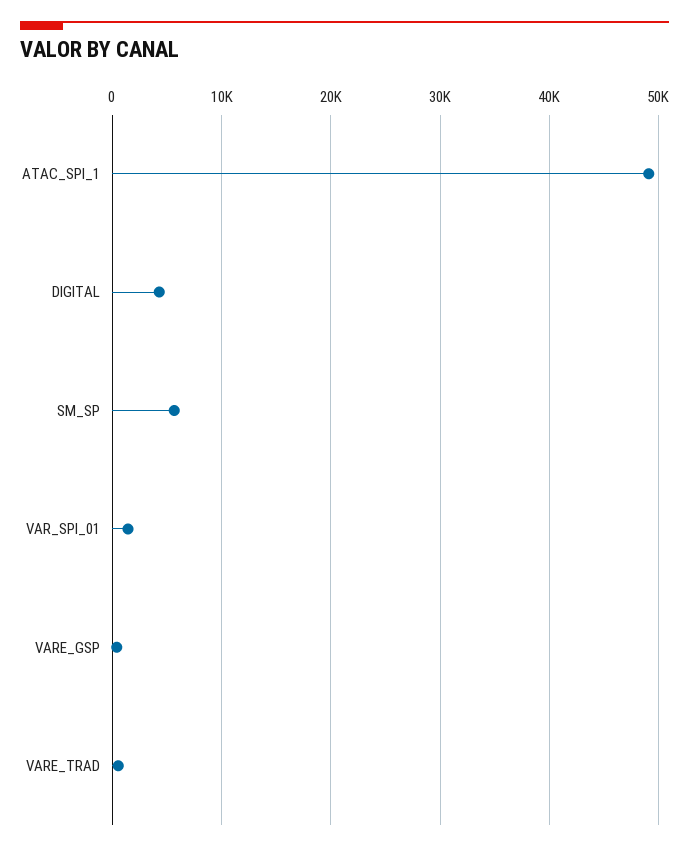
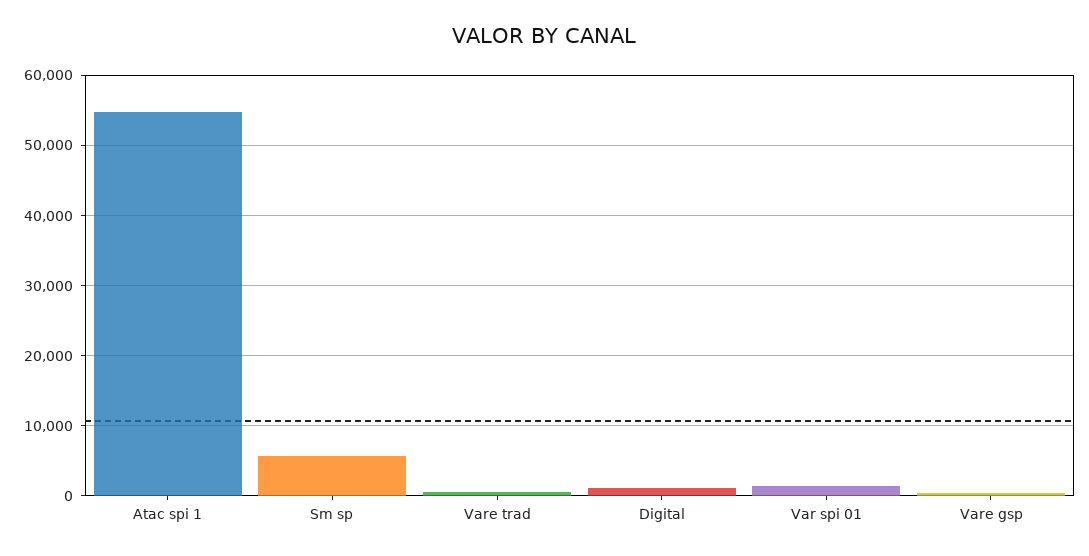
ATAC_SPI_1: 49000 -> 55000
DIGITAL: 4000 -> 1000

